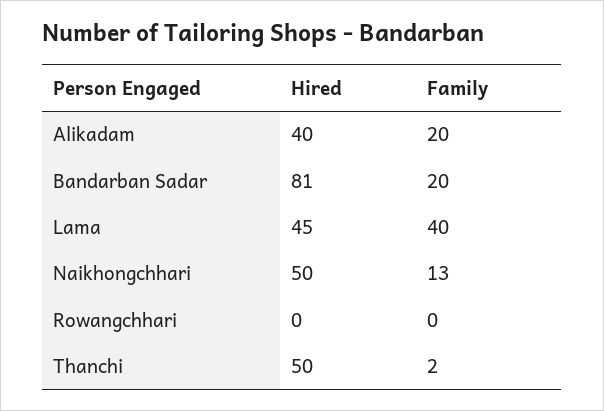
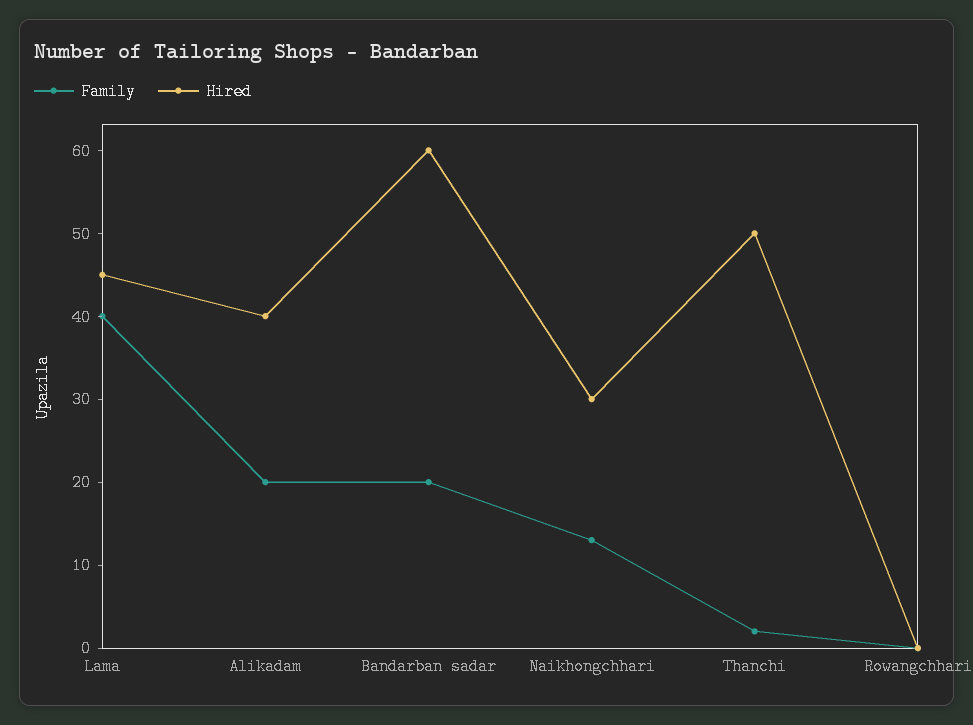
Hired, Bandarban Sadar: 81 -> 60
Hired, Naikhongchhari: 50 -> 30

